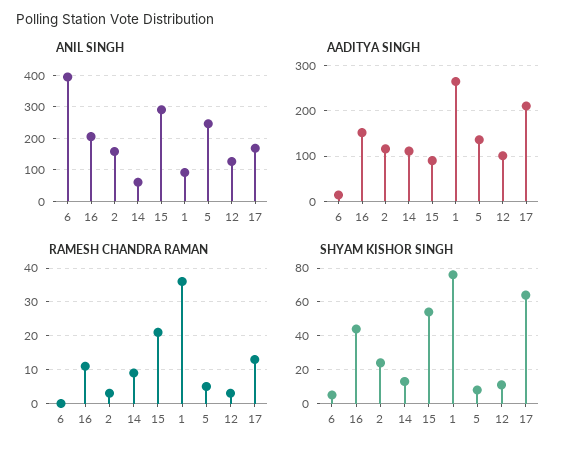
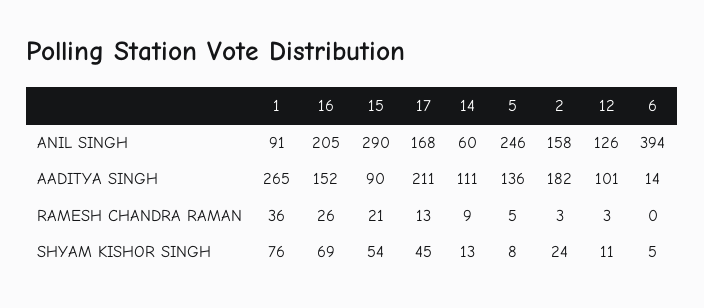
AADITYA SINGH, 2: 120 -> 182
RAMESH CHANDRA RAMAN, 16: 10 -> 26
SHYAM KISHOR SINGH, 16: 45 -> 69
SHYAM KISHOR SINGH, 17: 65 -> 45

